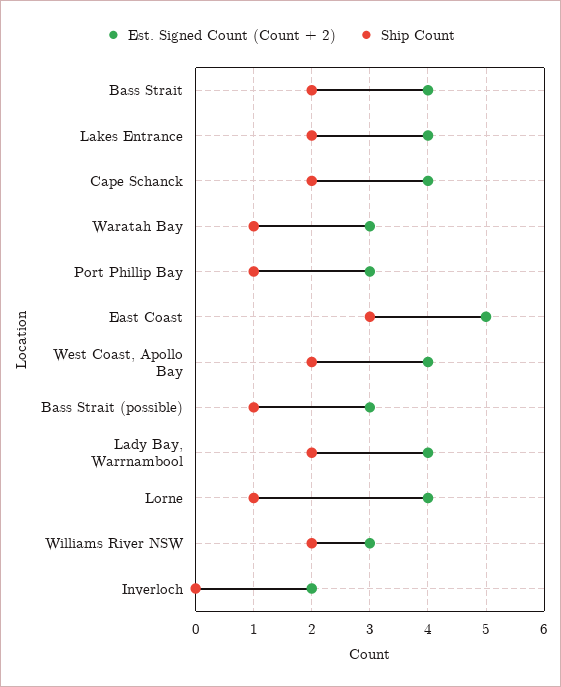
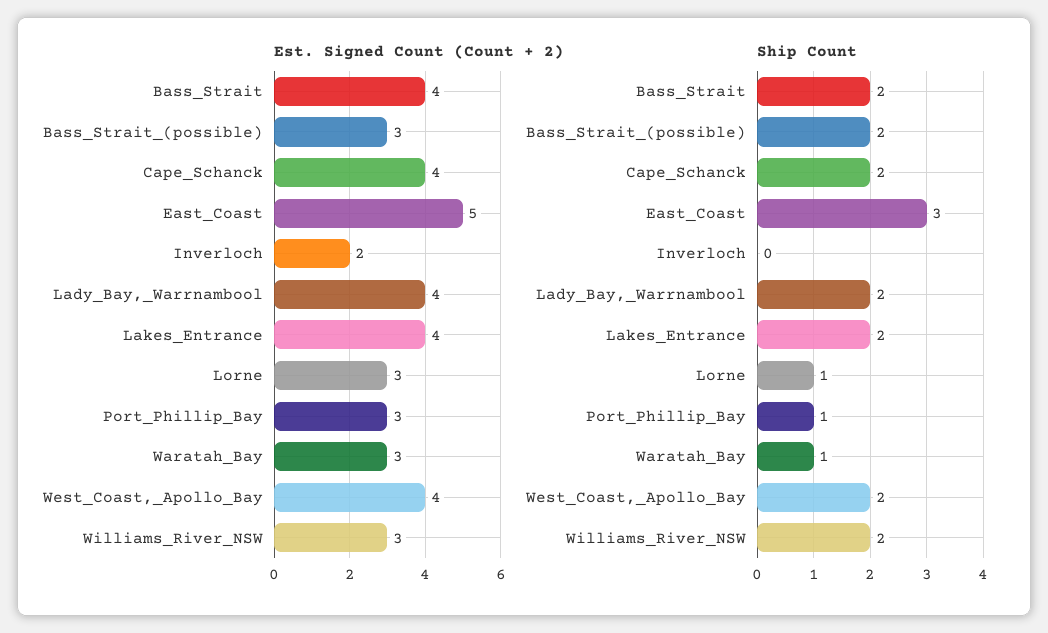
Ship Count, Bass Strait (possible): 1 -> 2
Est. Signed Count (Count + 2), Lorne: 4 -> 3

